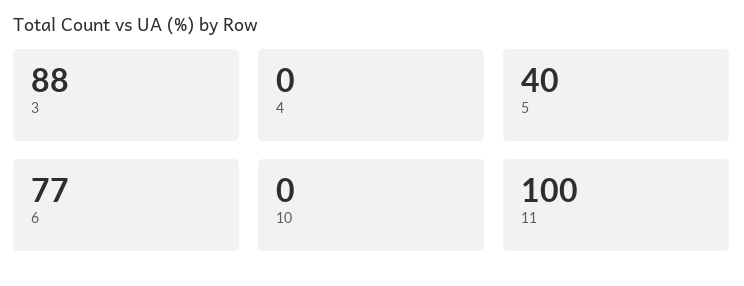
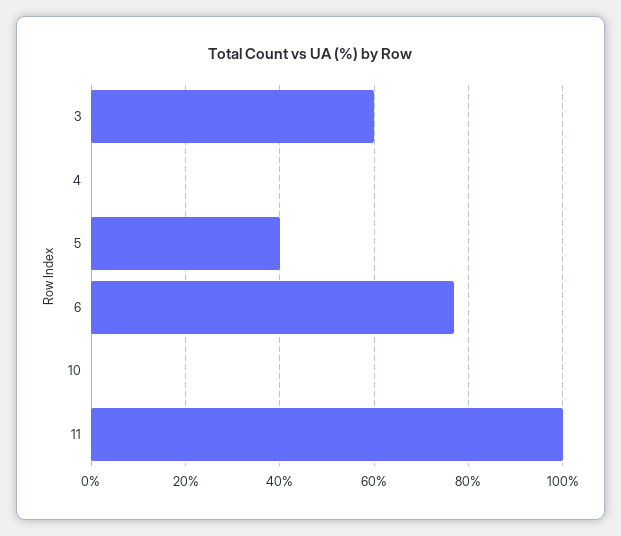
3: 88 -> 60

